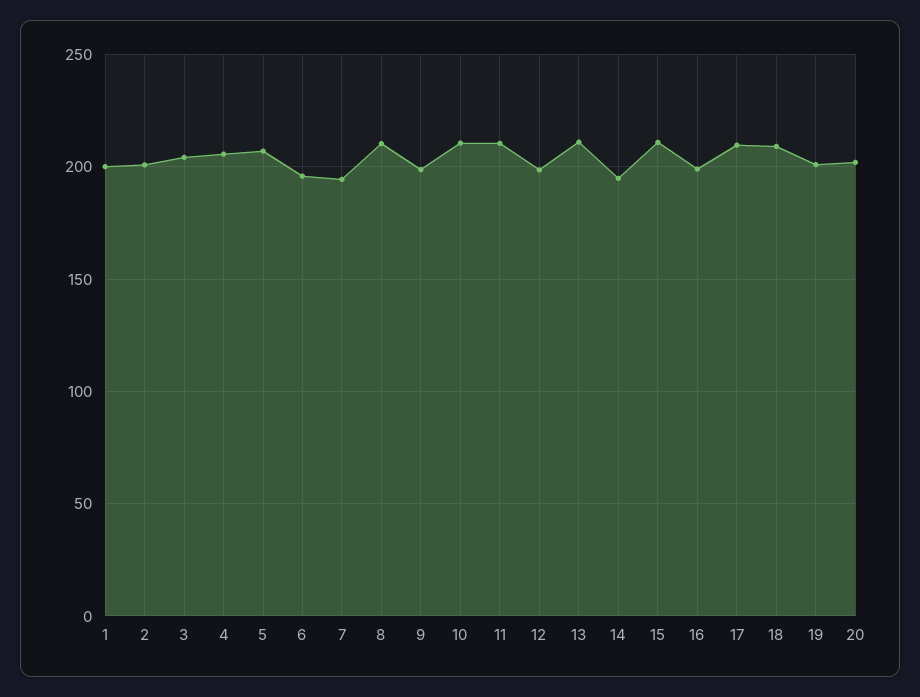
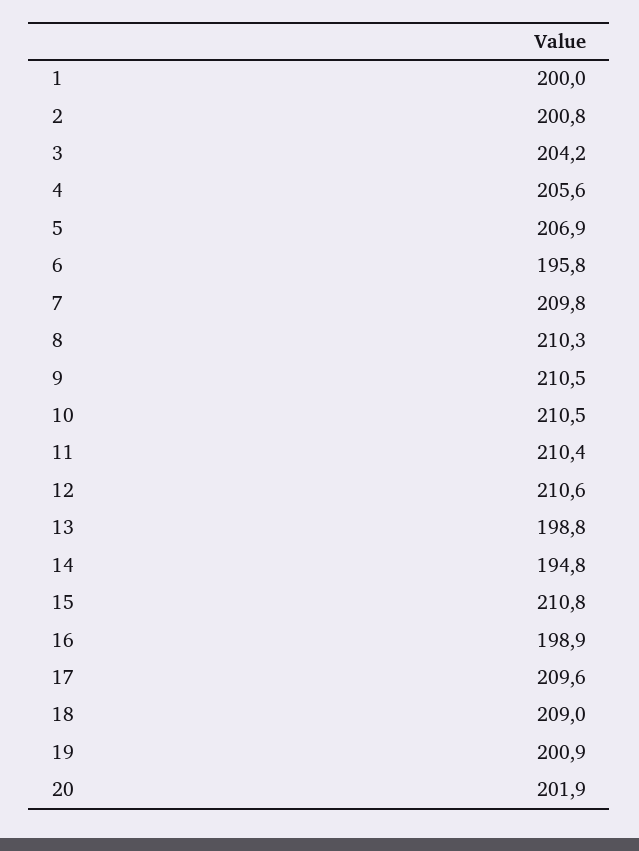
7: 195 -> 209.8
9: 200 -> 210.5
12: 200 -> 210.6
13: 210 -> 198.8

